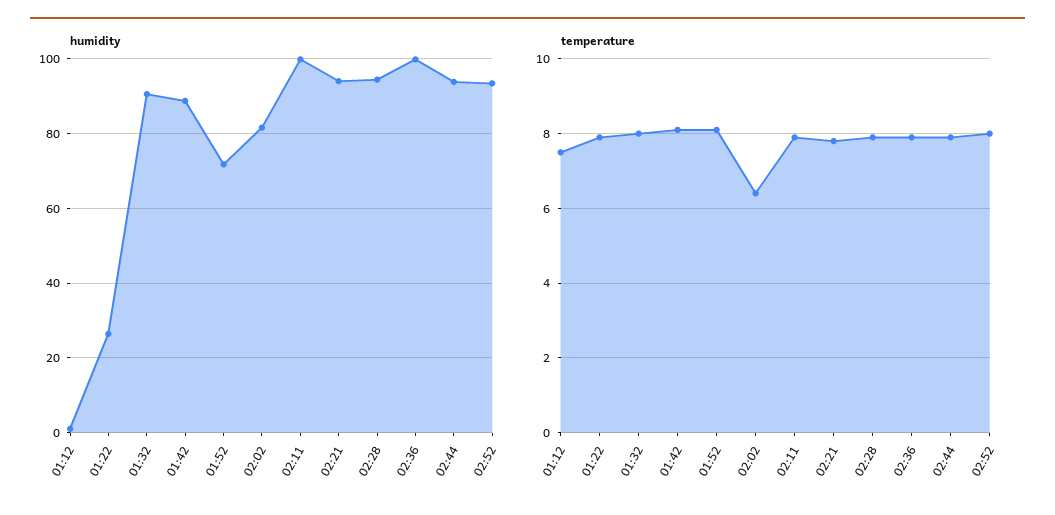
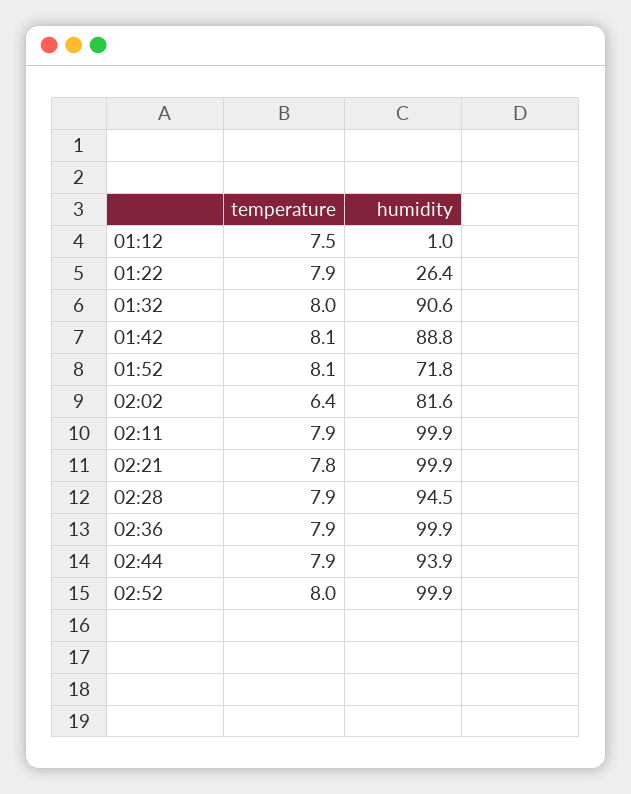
humidity, 02:21: 94 -> 99.9
humidity, 02:52: 94 -> 99.9

